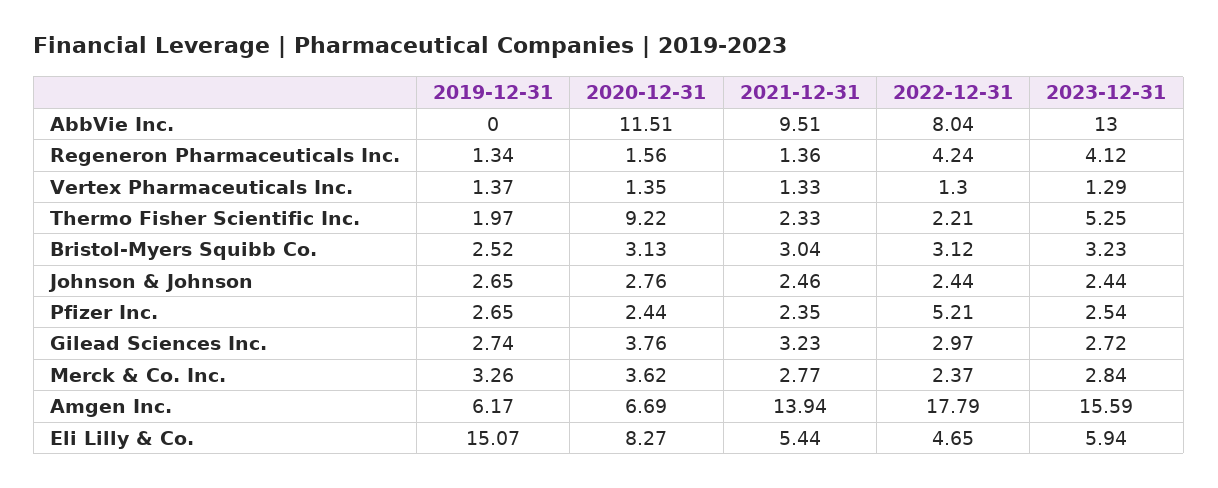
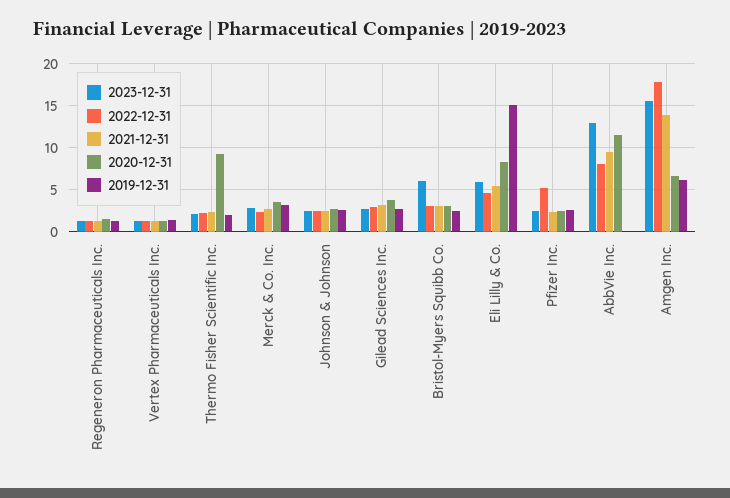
2022-12-31, Regeneron Pharmaceuticals Inc.: 4.24 -> 1
2023-12-31, Regeneron Pharmaceuticals Inc.: 4.12 -> 1
2023-12-31, Thermo Fisher Scientific Inc.: 5.25 -> 2
2023-12-31, Bristol-Myers Squibb Co.: 3.23 -> 6

